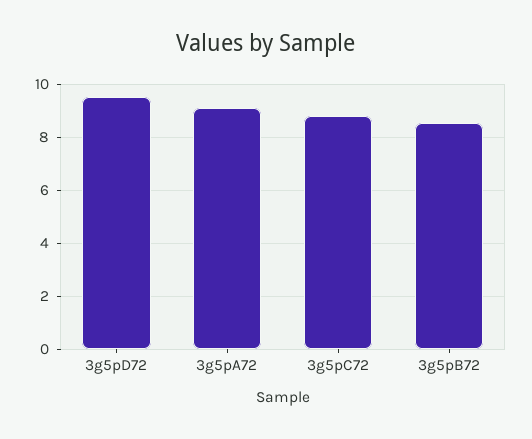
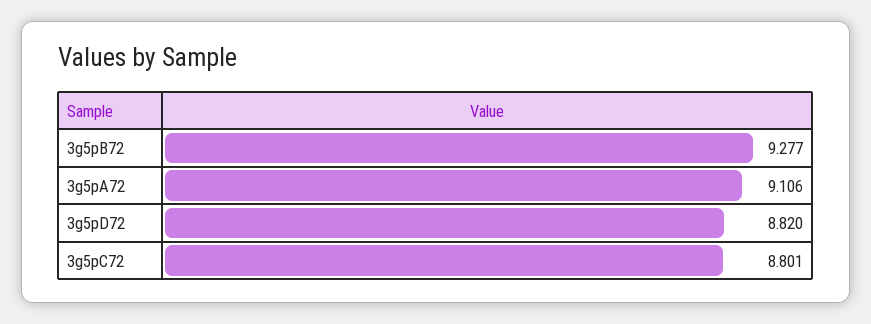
3g5pD72: 9.5 -> 8.82
3g5pB72: 8.5 -> 9.277

